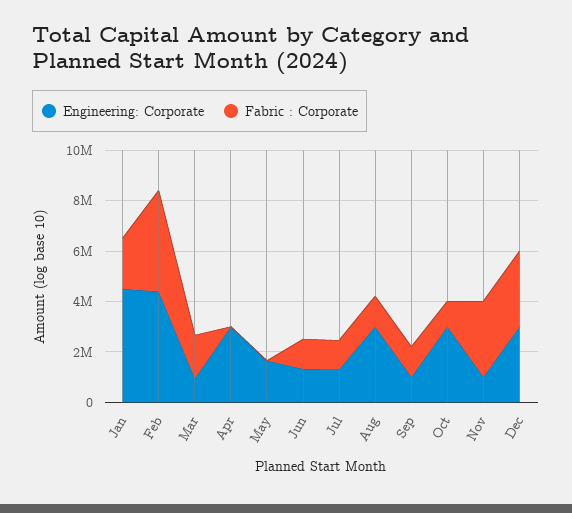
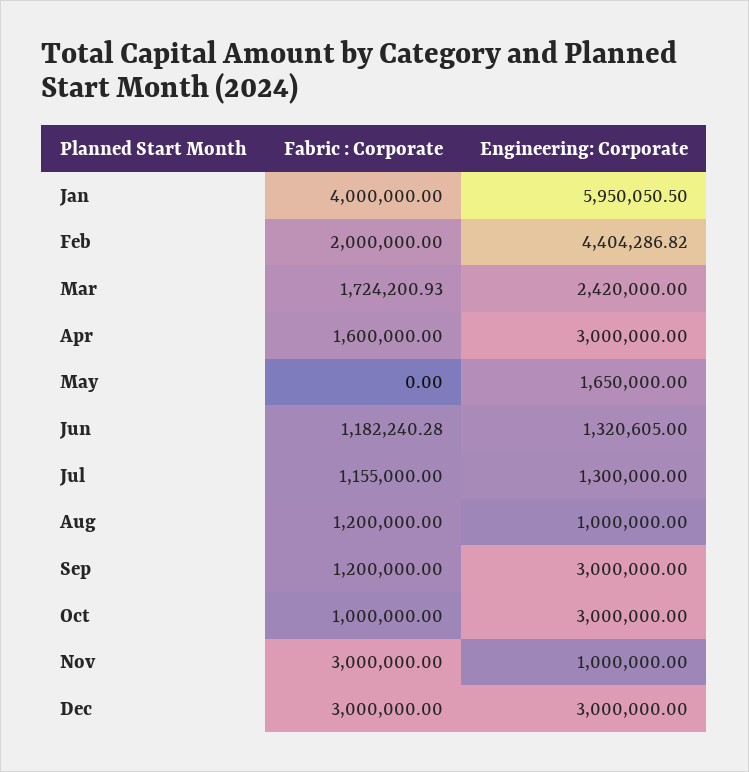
Engineering: Corporate, Jan: 4500000 -> 5950050.5
Fabric : Corporate, Jan: 2000000 -> 4000000
Fabric : Corporate, Feb: 4000000 -> 2000000
Engineering: Corporate, Mar: 1000000 -> 2420000
Fabric : Corporate, Apr: 0 -> 1600000
Engineering: Corporate, Aug: 3000000 -> 1000000
Engineering: Corporate, Sep: 1000000 -> 3000000

